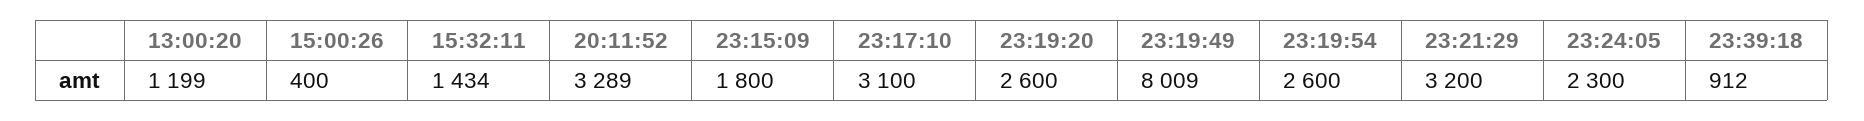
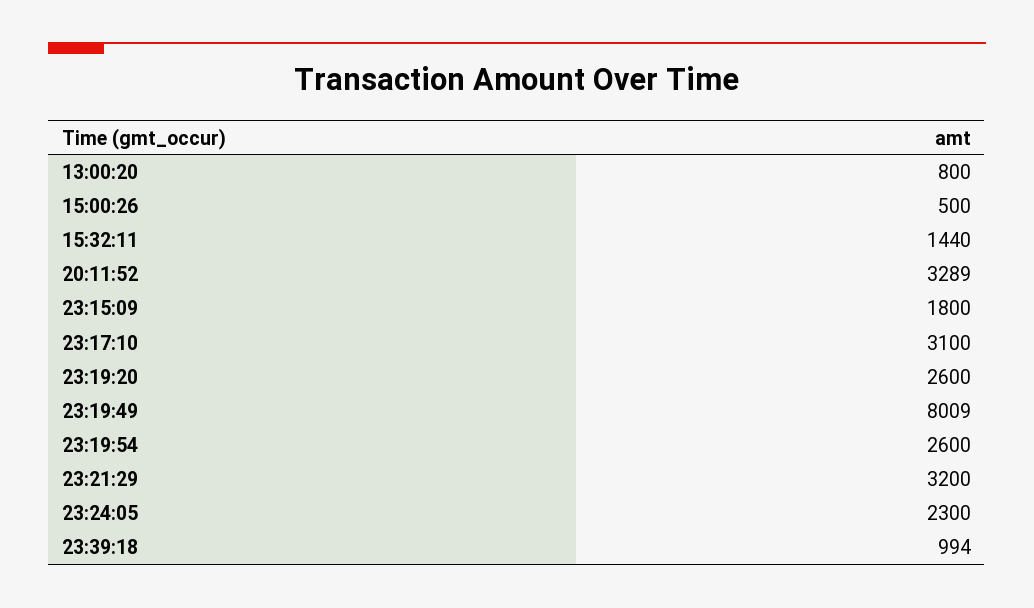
13:00:20: 1199 -> 800
15:00:26: 400 -> 500
15:32:11: 1434 -> 1440
23:39:18: 912 -> 994

